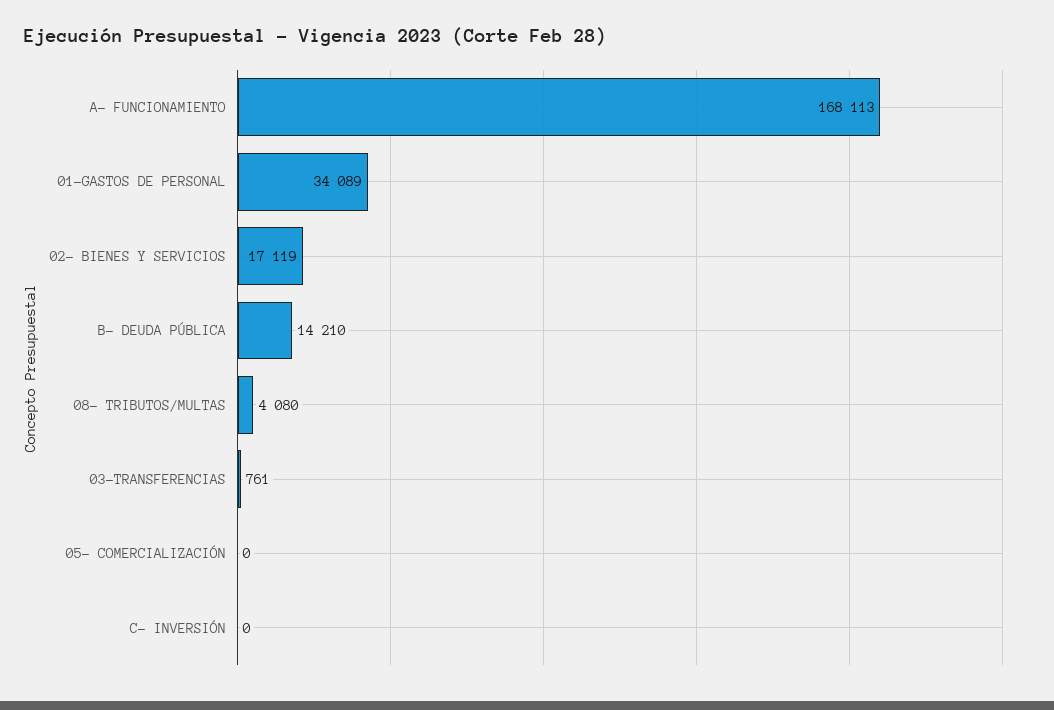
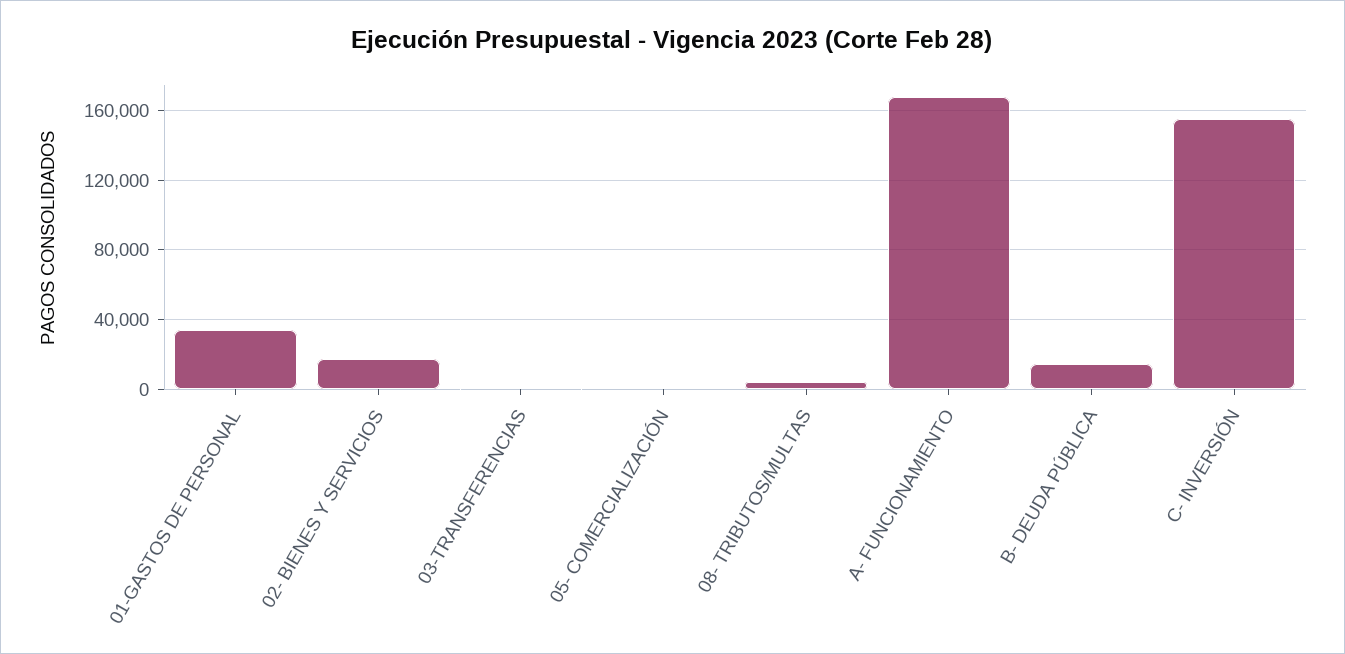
C- INVERSIÓN: 0 -> 155000

